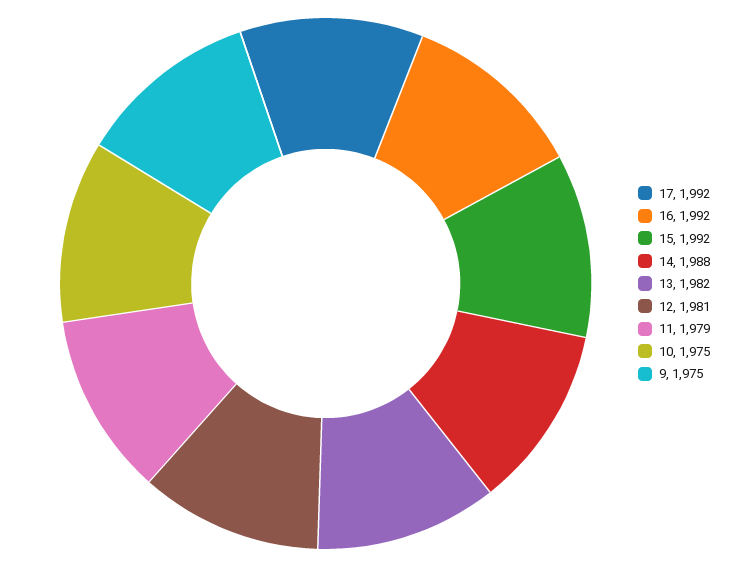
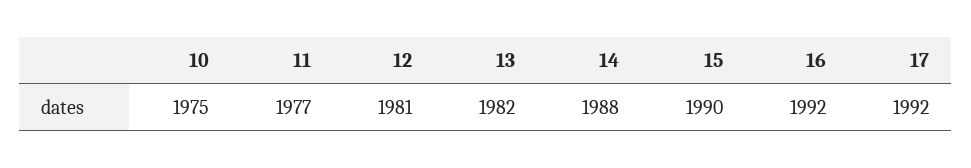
15: 1992 -> 1990
11: 1979 -> 1977
9: 1975 -> none

